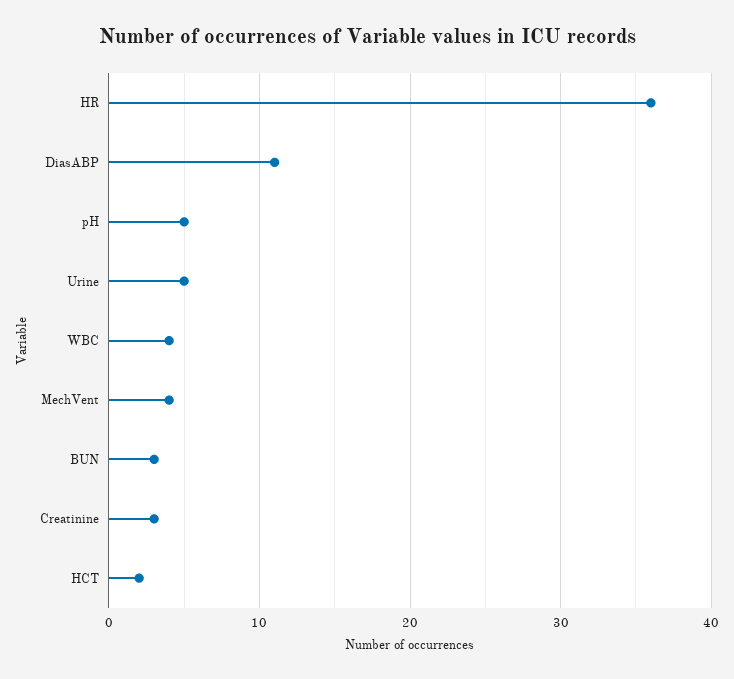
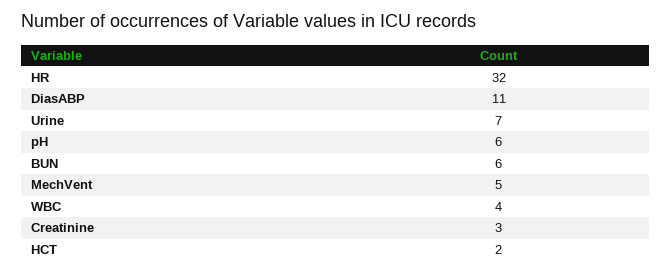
HR: 36 -> 32
pH: 5 -> 6
Urine: 5 -> 7
MechVent: 4 -> 5
BUN: 3 -> 6

